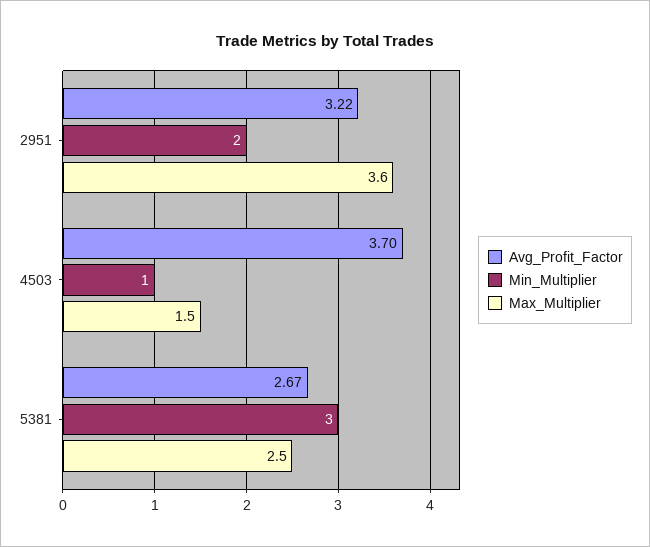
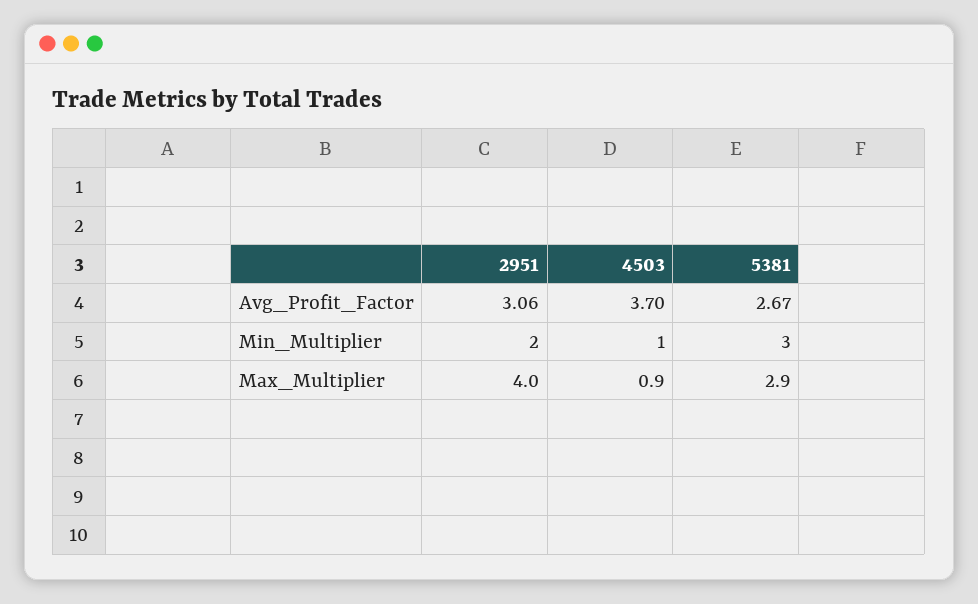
Avg_Profit_Factor, 2951: 3.22 -> 3.06
Max_Multiplier, 2951: 3.6 -> 4
Max_Multiplier, 4503: 1.5 -> 0.9
Max_Multiplier, 5381: 2.5 -> 2.9

